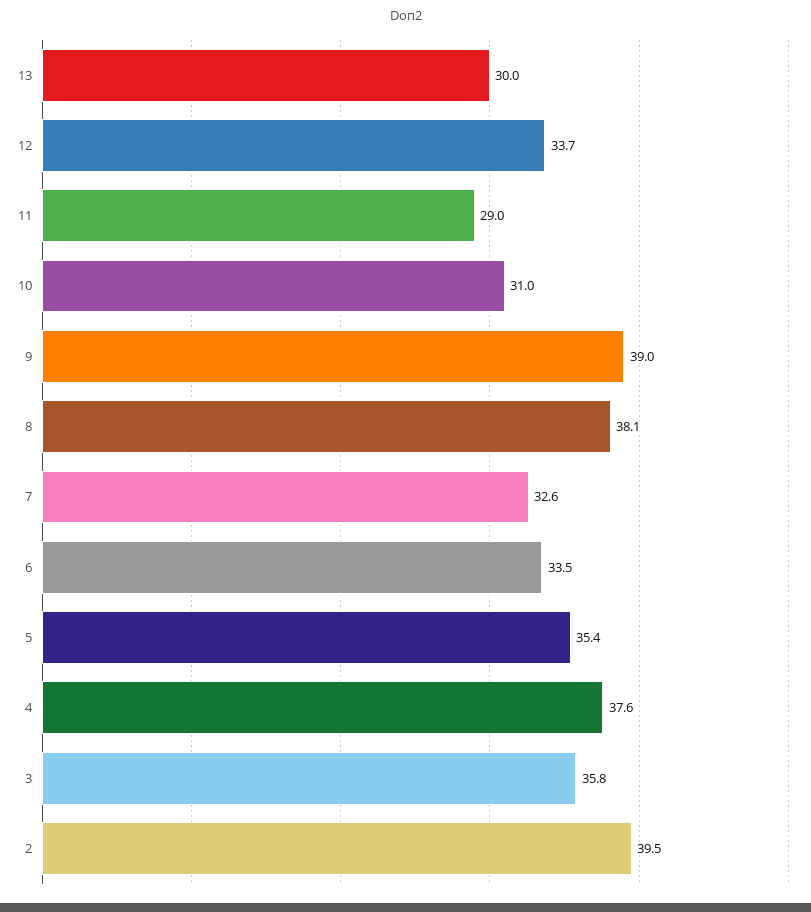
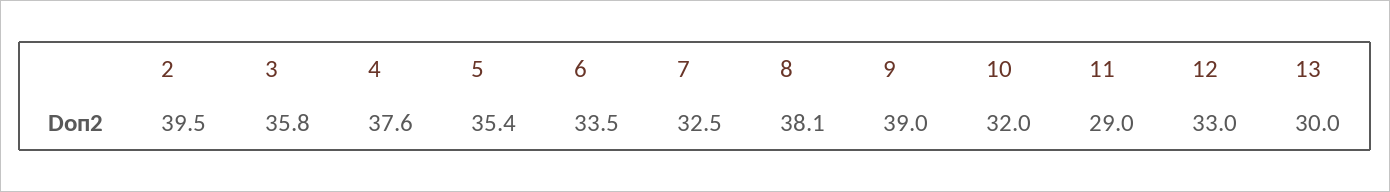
12: 33.7 -> 33
10: 31 -> 32
7: 32.6 -> 32.5

